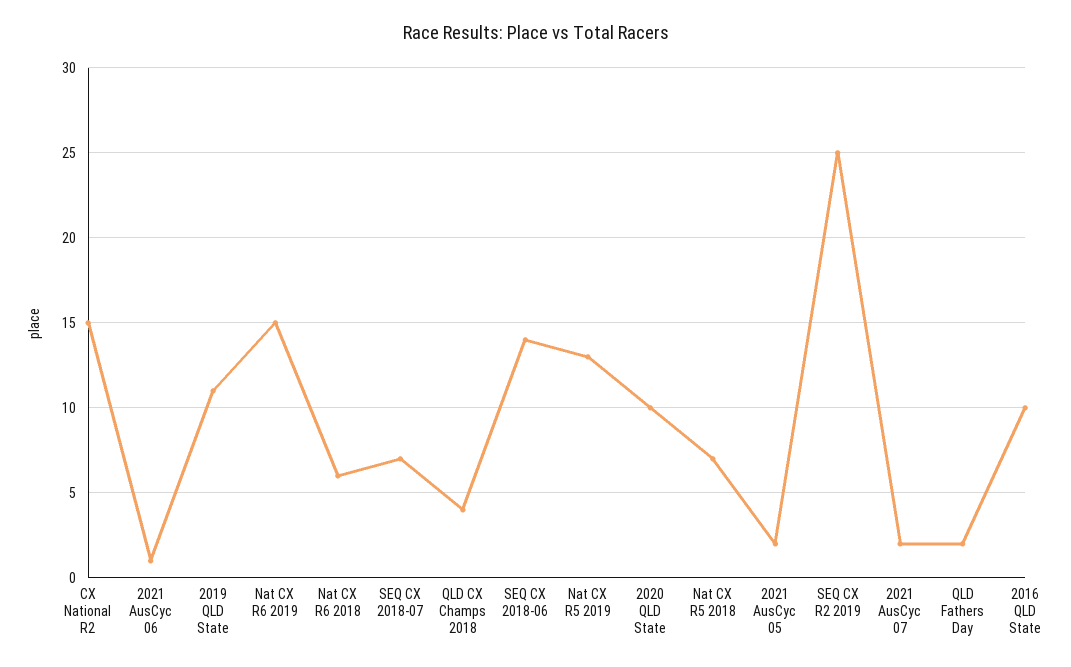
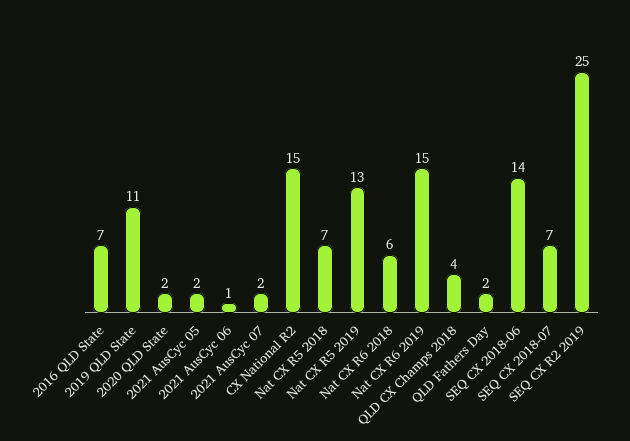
2020 QLD State: 10 -> 2
2016 QLD State: 10 -> 7

